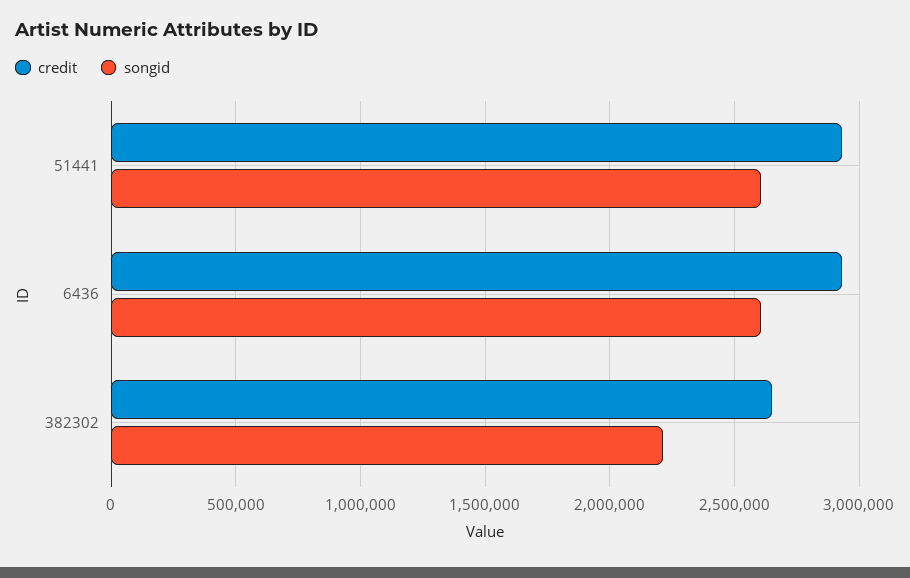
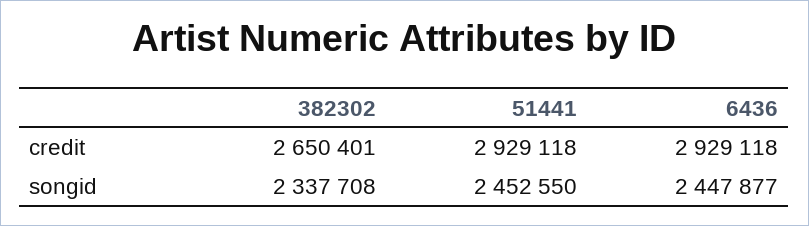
songid, 51441: 2600000 -> 2452550
songid, 6436: 2600000 -> 2447877
songid, 382302: 2200000 -> 2337708

